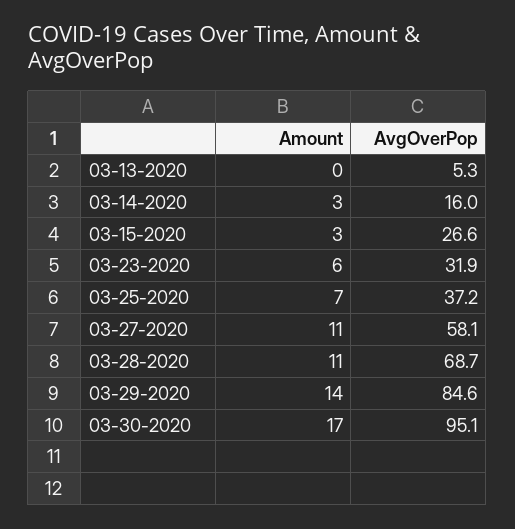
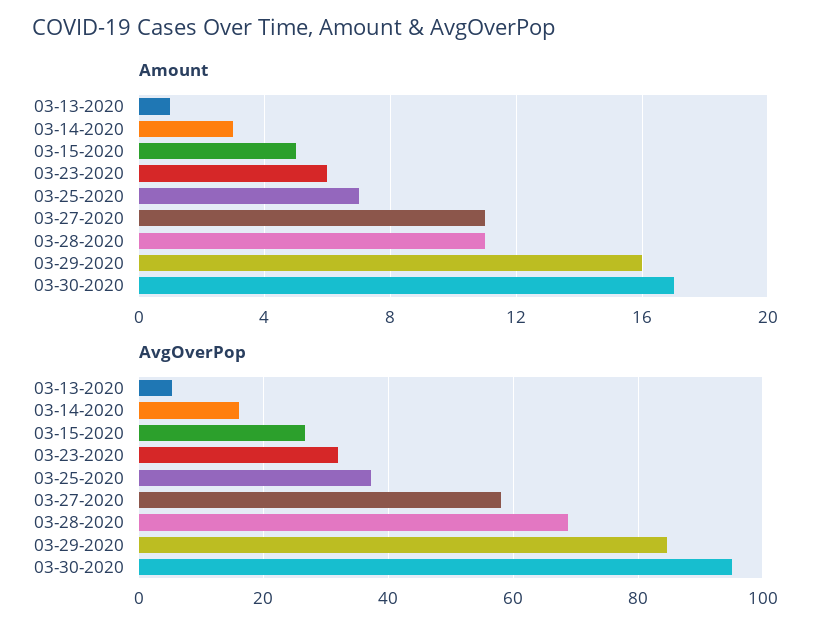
Amount, 03-13-2020: 0 -> 1
Amount, 03-15-2020: 3 -> 5
Amount, 03-29-2020: 14 -> 16

